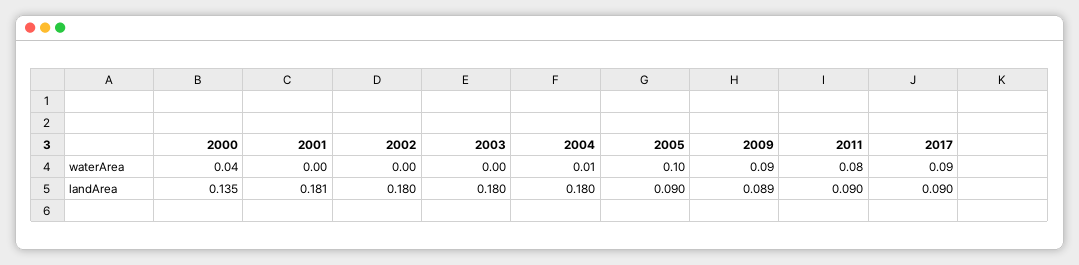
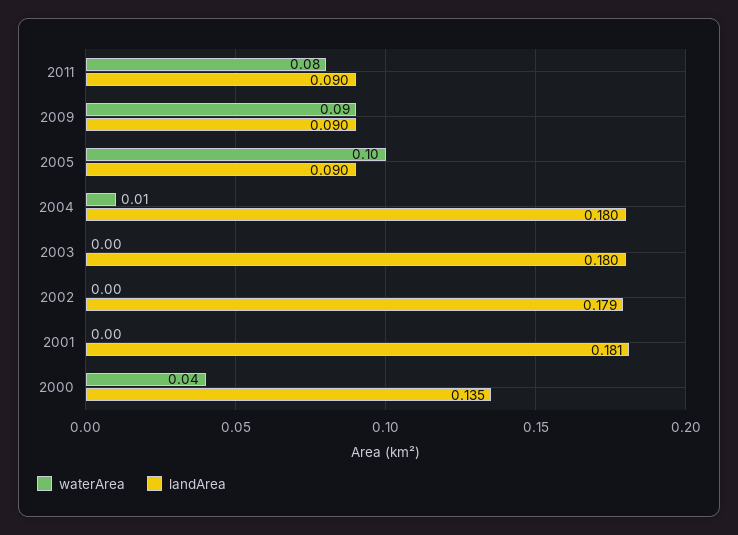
waterArea, 2017: 0.09 -> none
landArea, 2002: 0.18 -> 0.179
landArea, 2009: 0.089 -> 0.09
landArea, 2017: 0.09 -> none

